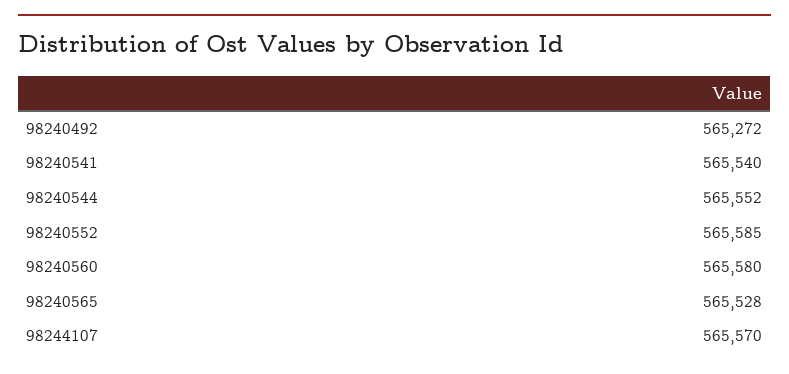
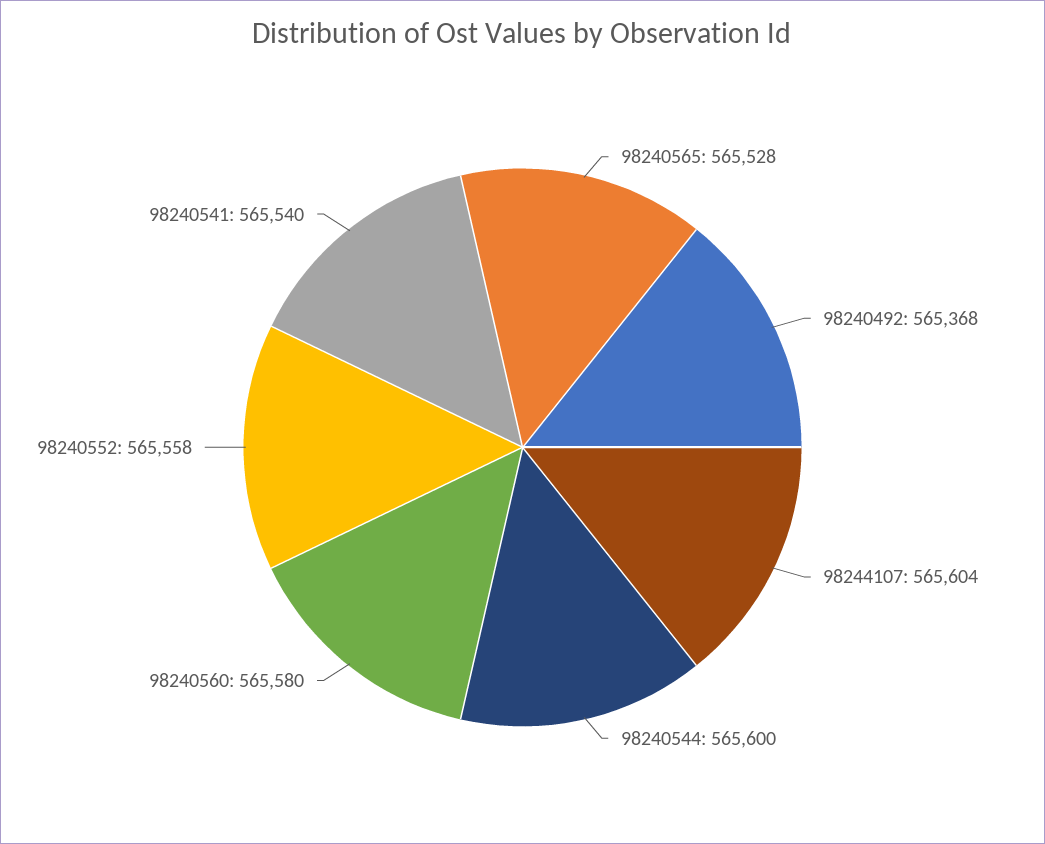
98240492: 565272 -> 565368
98240544: 565552 -> 565600
98240552: 565585 -> 565558
98244107: 565570 -> 565604

